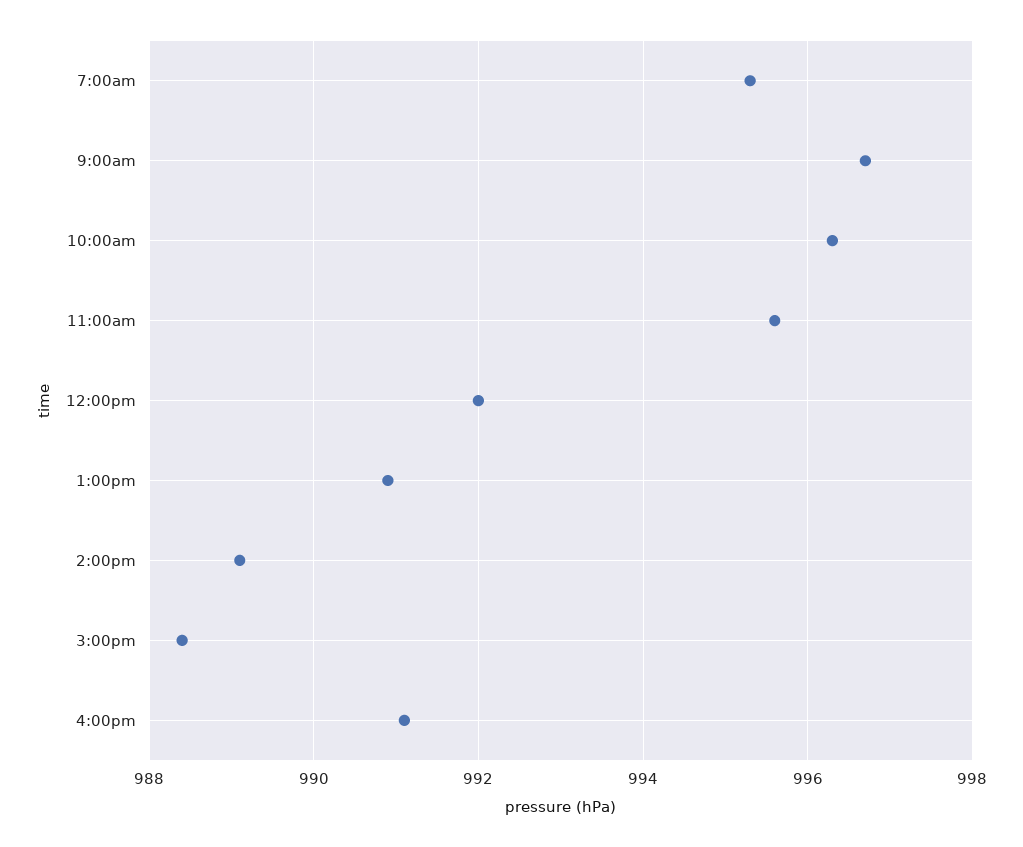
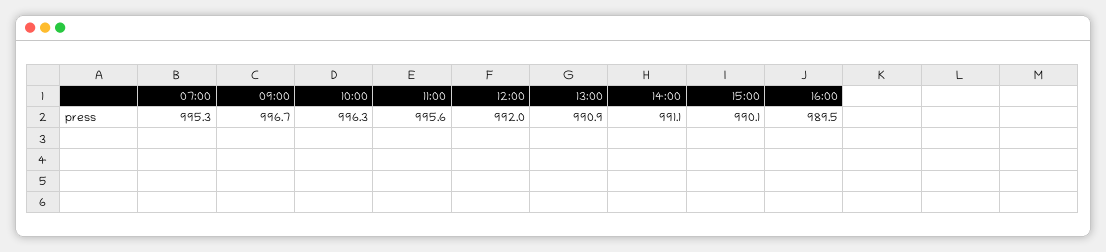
2:00pm: 989 -> 991.1
3:00pm: 988.5 -> 990.1
4:00pm: 991 -> 989.5

